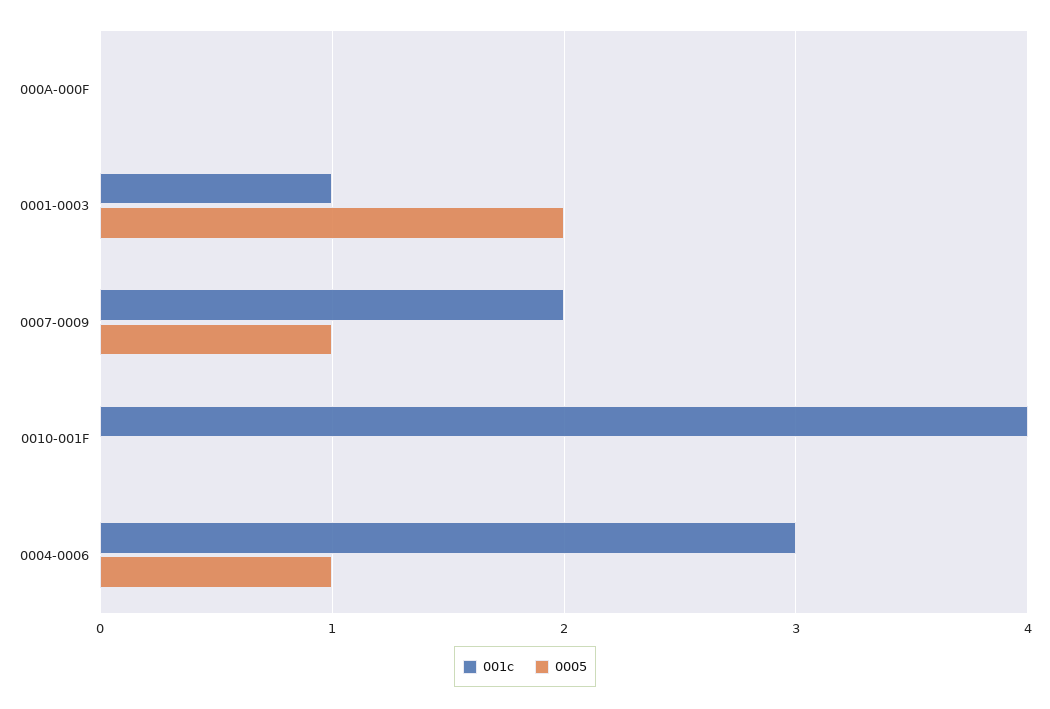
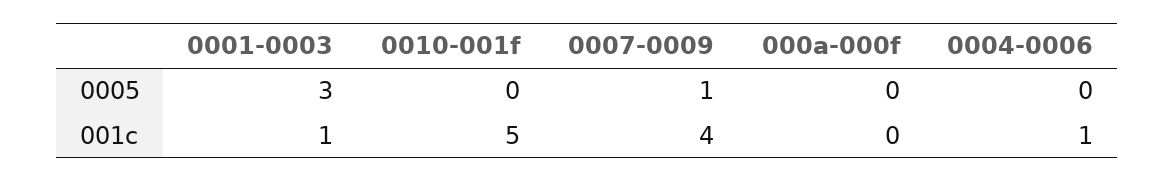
0005, 0001-0003: 2 -> 3
001c, 0007-0009: 2 -> 4
001c, 0010-001F: 4 -> 5
001c, 0004-0006: 3 -> 1
0005, 0004-0006: 1 -> 0

